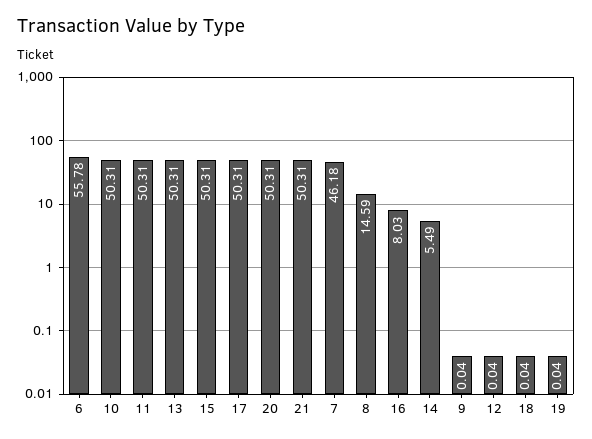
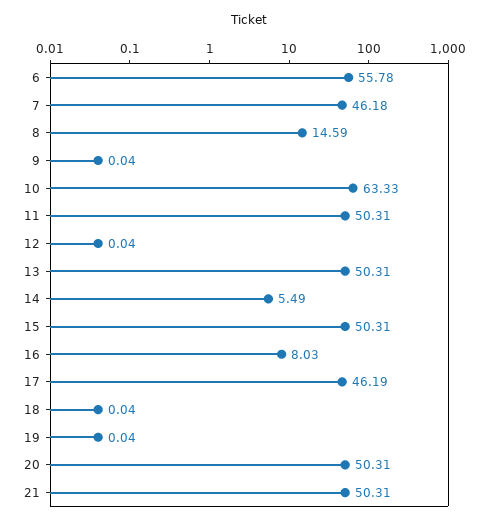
10: 50.31 -> 63.33
17: 50.31 -> 46.19

